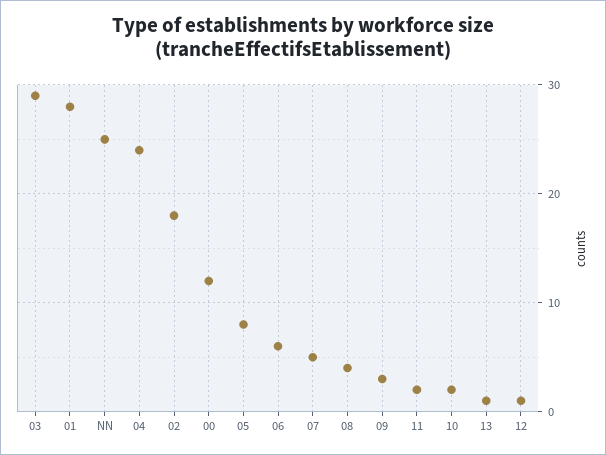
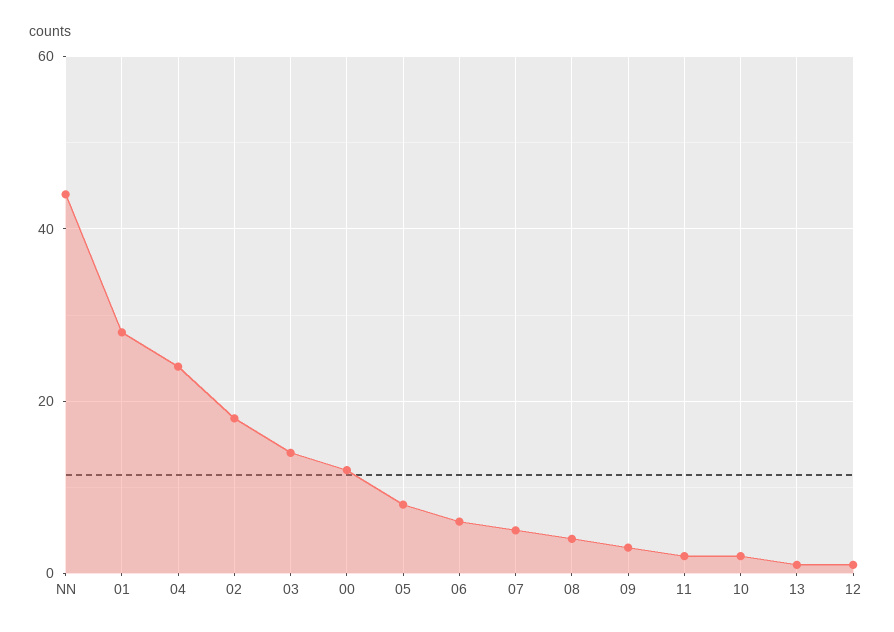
03: 29 -> 15
NN: 25 -> 45

